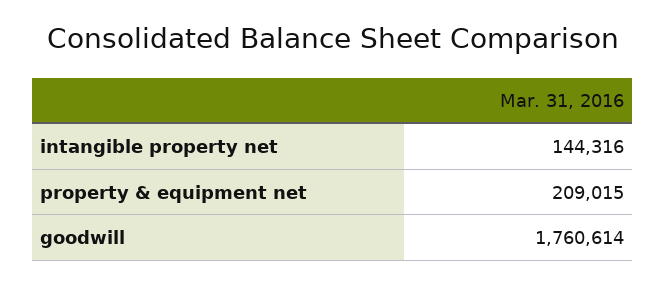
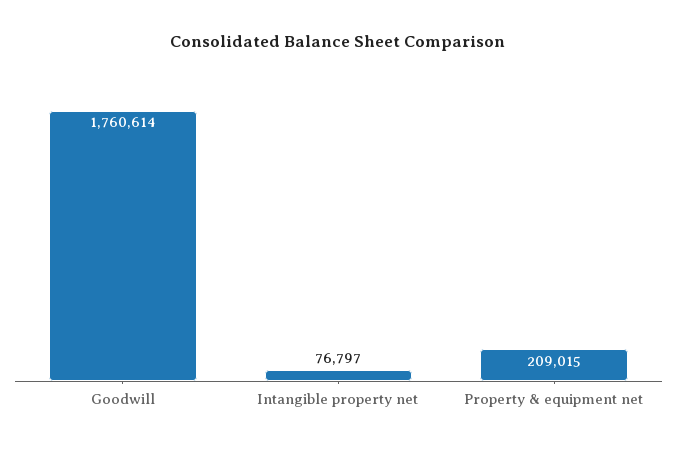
intangible property net: 144316 -> 76797

